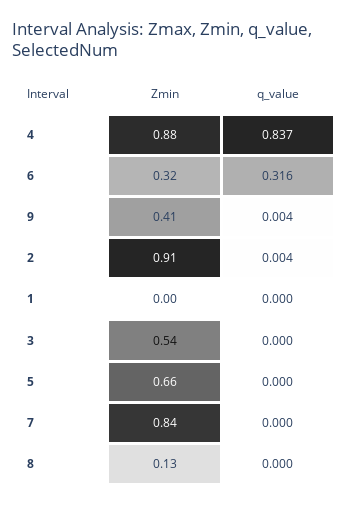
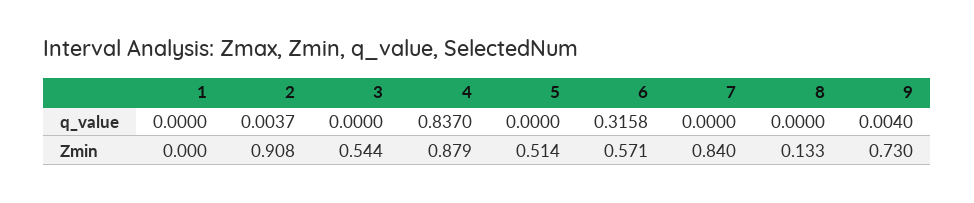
Zmin, 6: 0.32 -> 0.571
Zmin, 9: 0.41 -> 0.73
Zmin, 5: 0.66 -> 0.514

